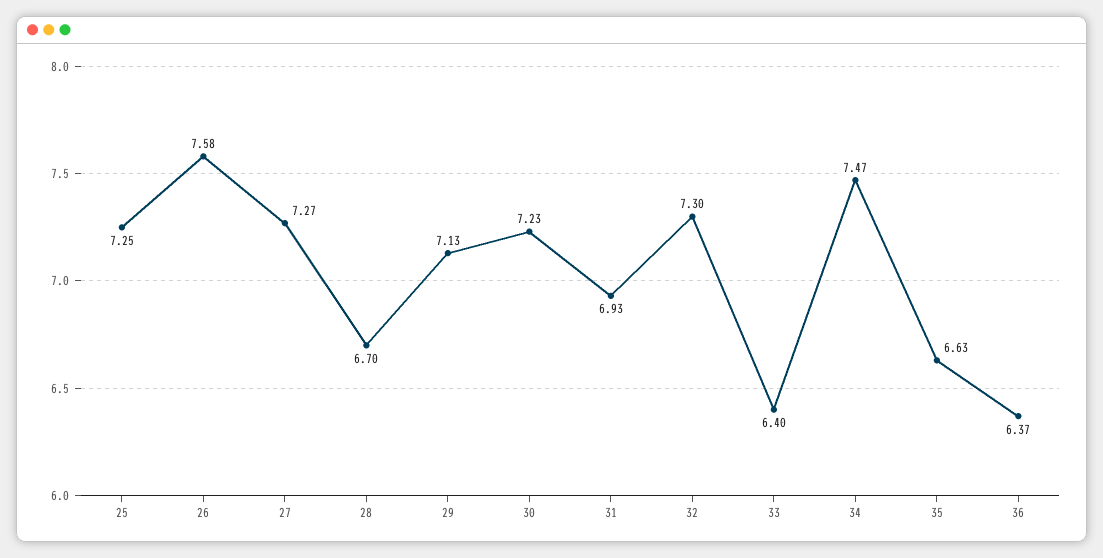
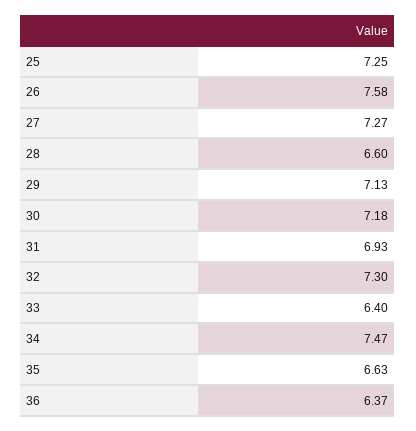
28: 6.7 -> 6.6
30: 7.23 -> 7.18

